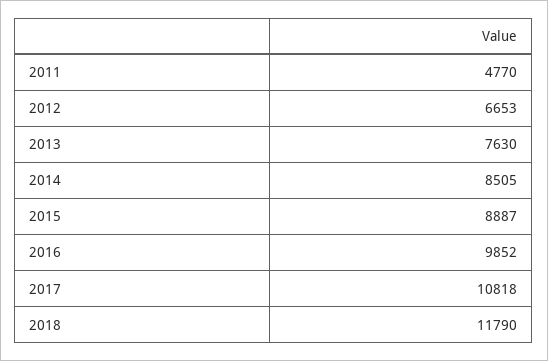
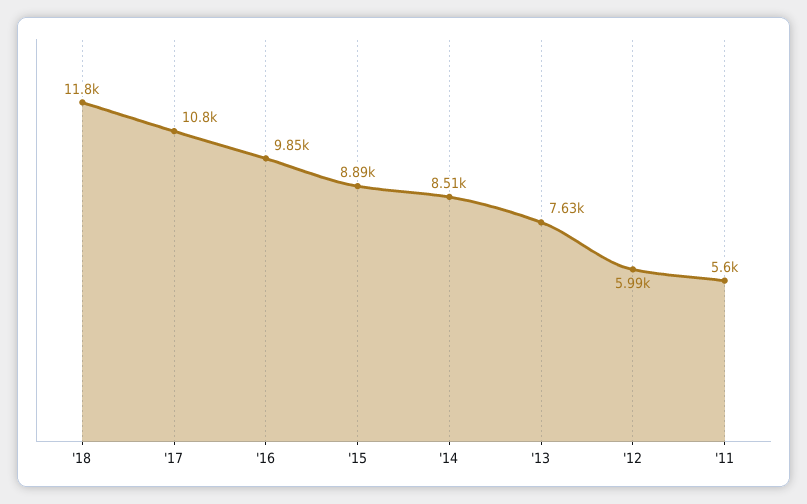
2011: 4770 -> 5600
2012: 6653 -> 5990

